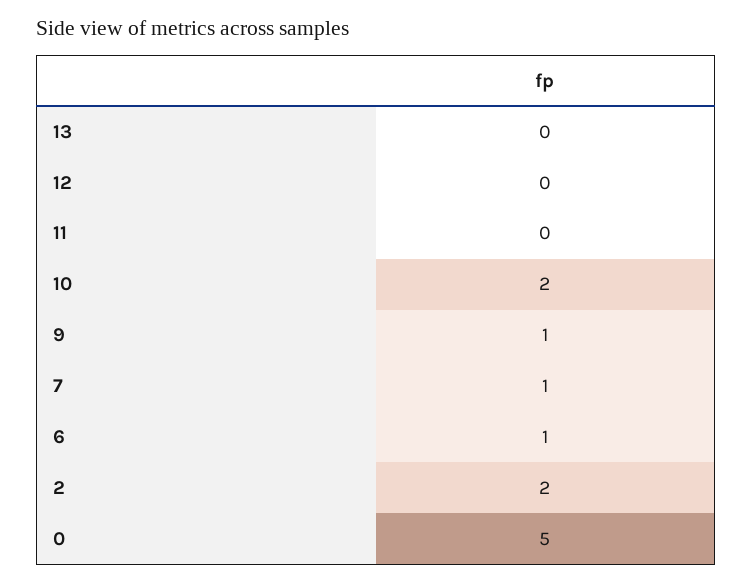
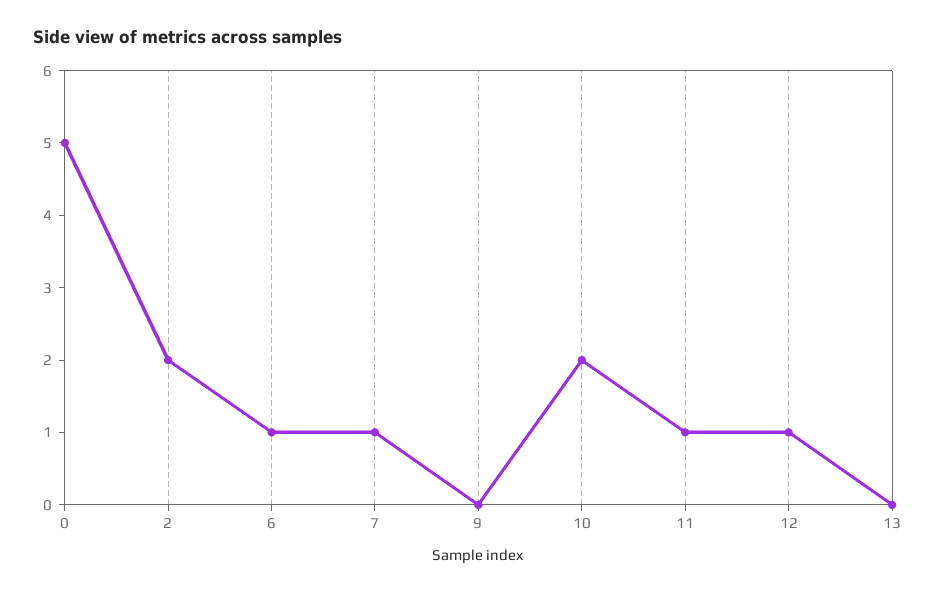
12: 0 -> 1
11: 0 -> 1
9: 1 -> 0

